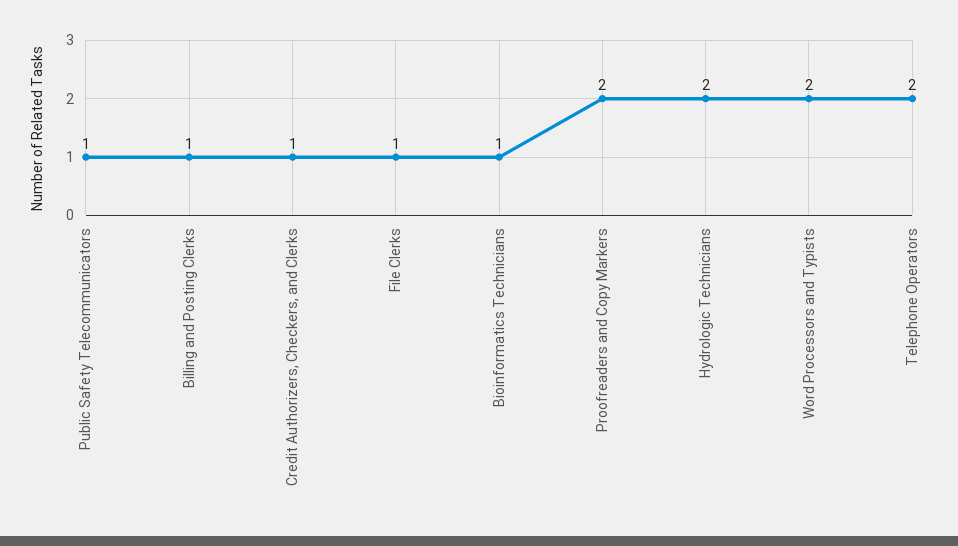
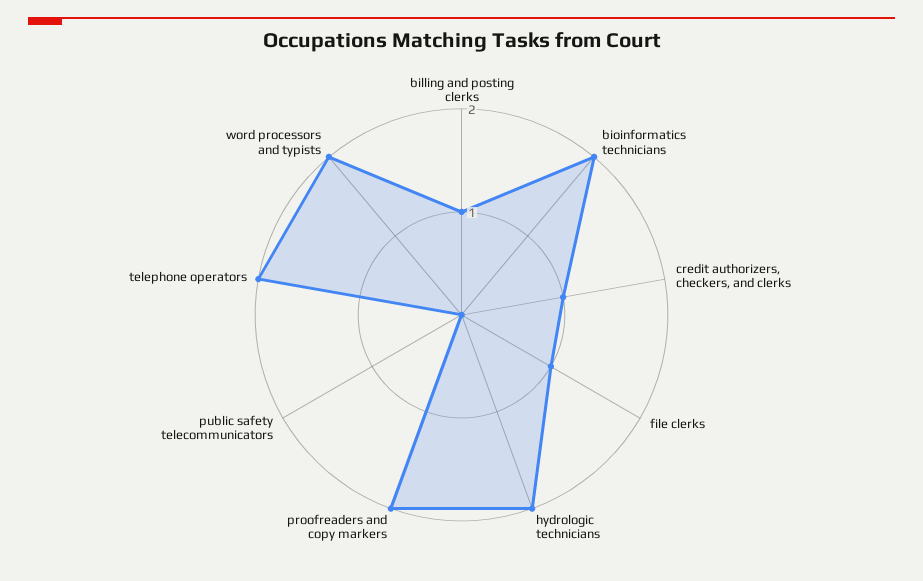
Public Safety Telecommunicators: 1 -> 0
Bioinformatics Technicians: 1 -> 2

